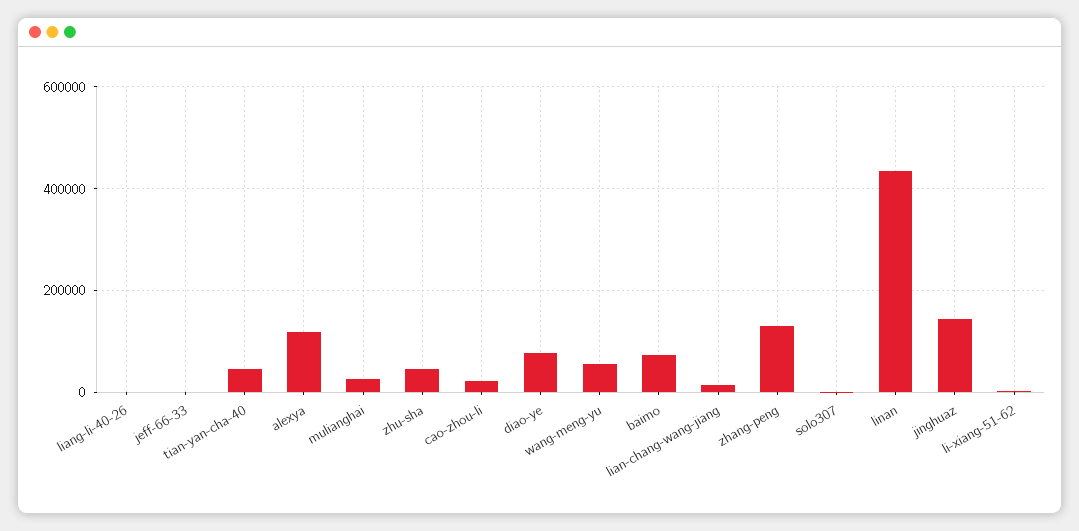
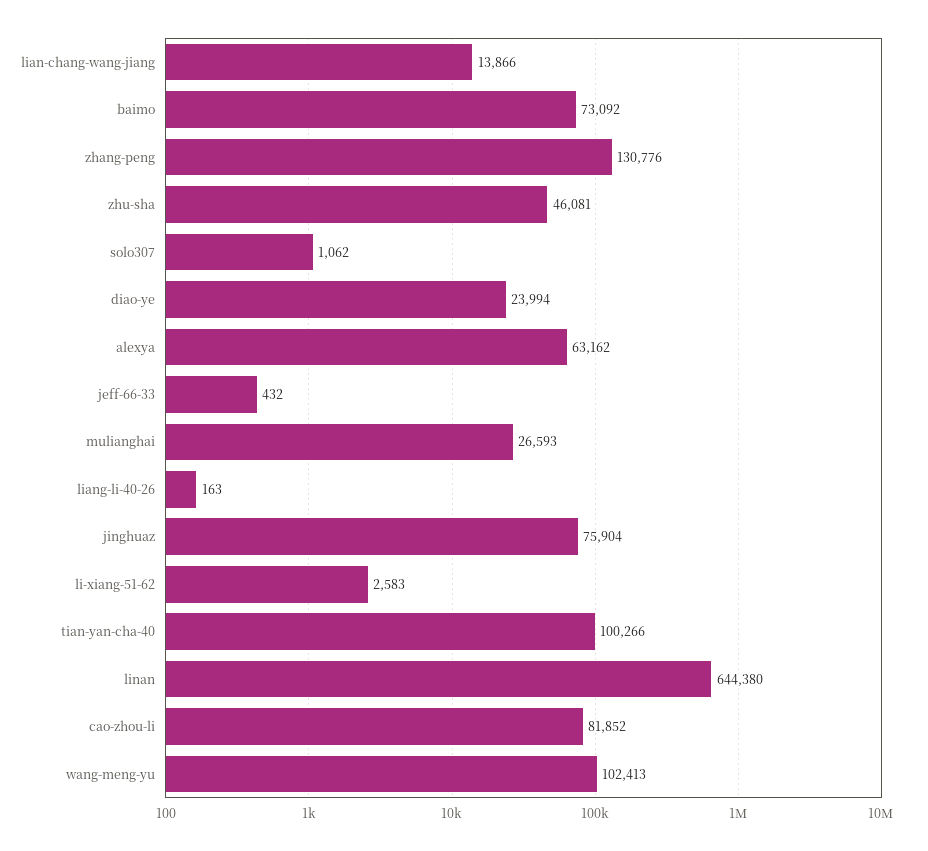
tian-yan-cha-40: 40000 -> 100266
alexya: 120000 -> 63162
cao-zhou-li: 20000 -> 81852
diao-ye: 80000 -> 23994
wang-meng-yu: 60000 -> 102413
linan: 440000 -> 644380
jinghuaz: 140000 -> 75904

